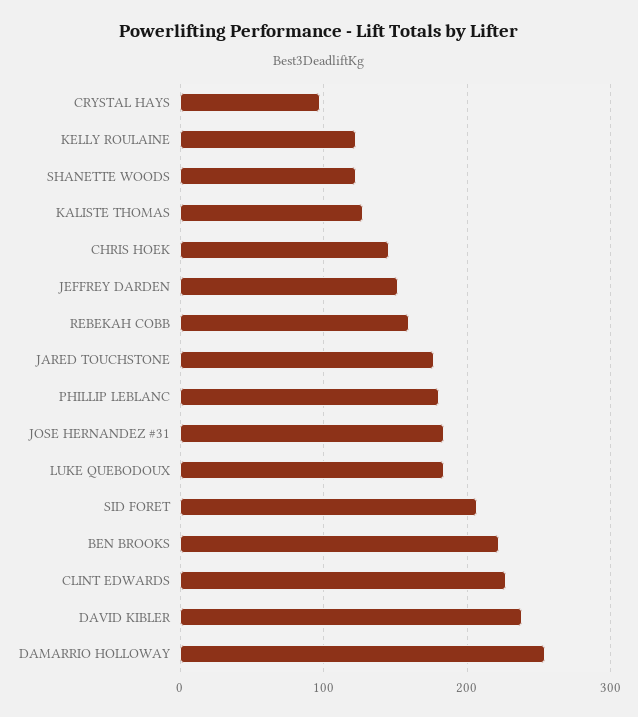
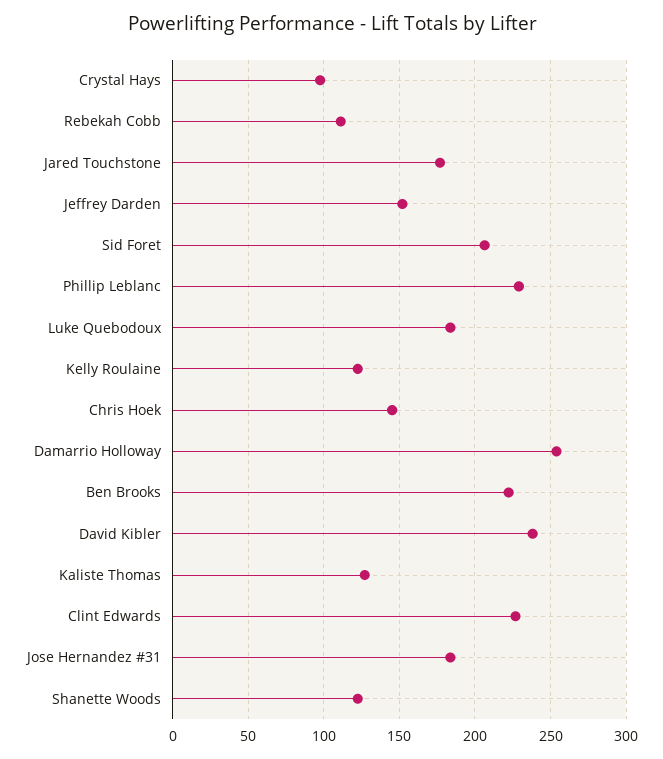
REBEKAH COBB: 160 -> 110
PHILLIP LEBLANC: 180 -> 230

